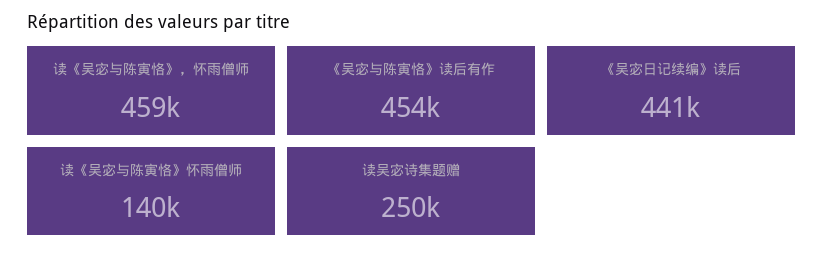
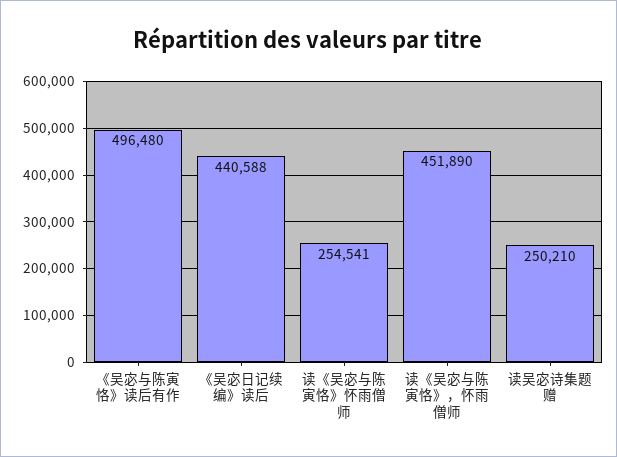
读《吴宓与陈寅恪》，怀雨僧师: 459000 -> 451890
《吴宓与陈寅恪》读后有作: 454000 -> 496480
读《吴宓与陈寅恪》怀雨僧师: 140000 -> 254541

